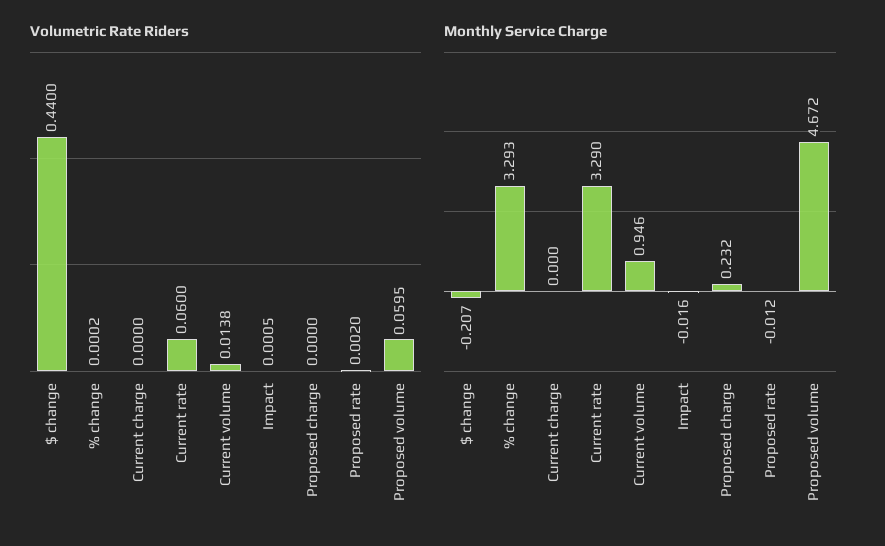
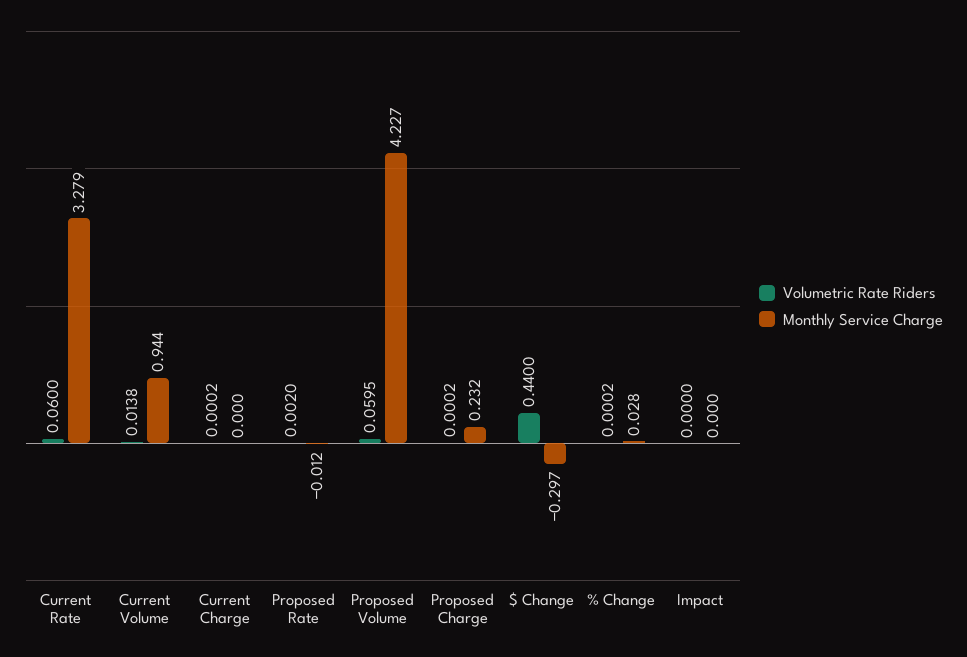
Volumetric Rate Riders, Current charge: 0 -> 0.0002
Volumetric Rate Riders, Impact: 0.0005 -> 0
Volumetric Rate Riders, Proposed charge: 0 -> 0.0002
Monthly Service Charge, $ change: -0.207 -> -0.297
Monthly Service Charge, % change: 3.293 -> 0.028
Monthly Service Charge, Current rate: 3.29 -> 3.279
Monthly Service Charge, Current volume: 0.946 -> 0.944
Monthly Service Charge, Impact: -0.016 -> 0
Monthly Service Charge, Proposed volume: 4.672 -> 4.227

